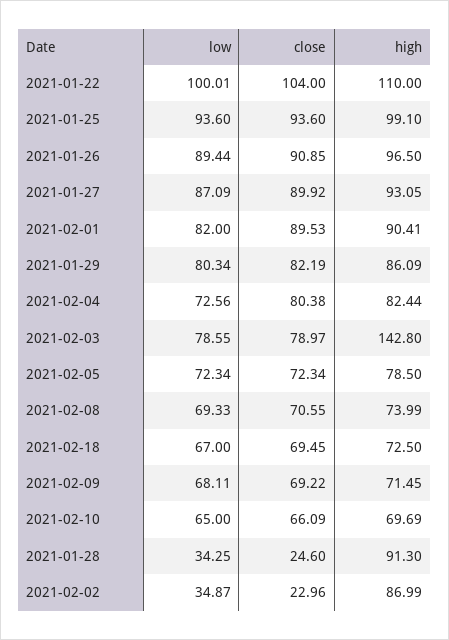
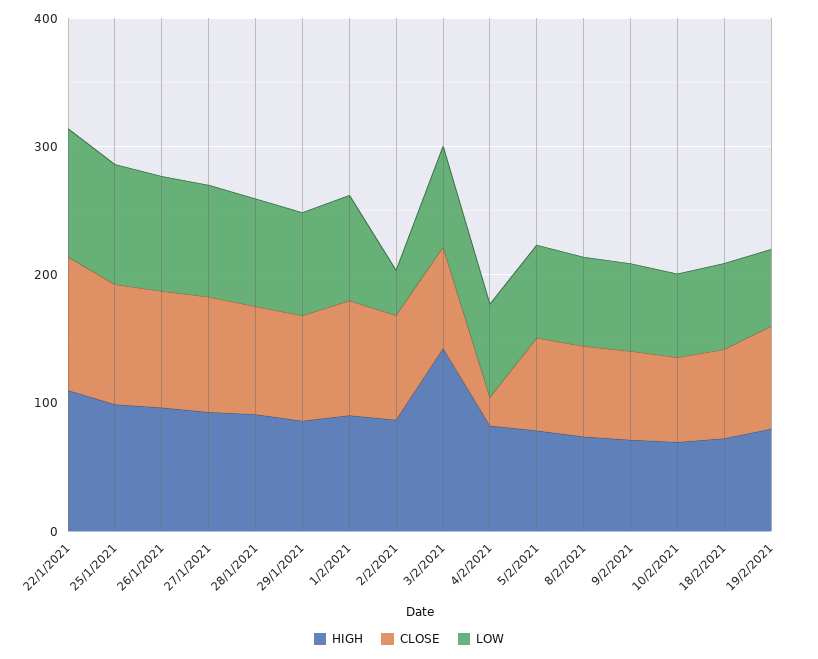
close, 2021-02-04: 80.38 -> 20
low, 2021-01-28: 34.25 -> 80
close, 2021-01-28: 24.6 -> 80
close, 2021-02-02: 22.96 -> 80
high, 19/2/2021: none -> 80
close, 19/2/2021: none -> 80
low, 19/2/2021: none -> 60

